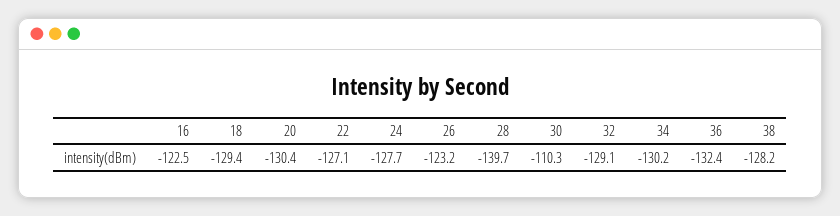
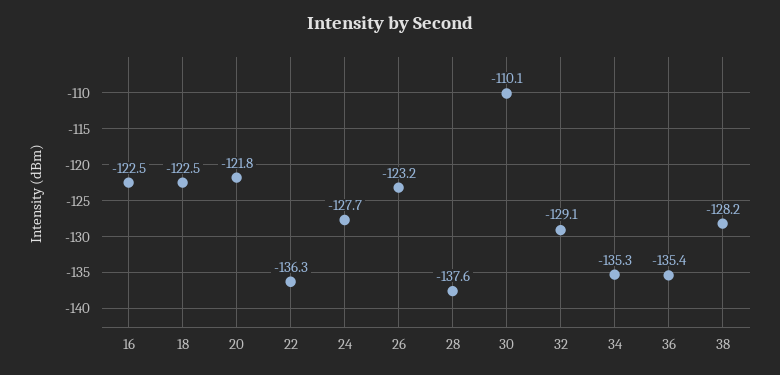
18: -129.4 -> -122.5
20: -130.4 -> -121.8
22: -127.1 -> -136.3
28: -139.7 -> -137.6
30: -110.3 -> -110.1
34: -130.2 -> -135.3
36: -132.4 -> -135.4

